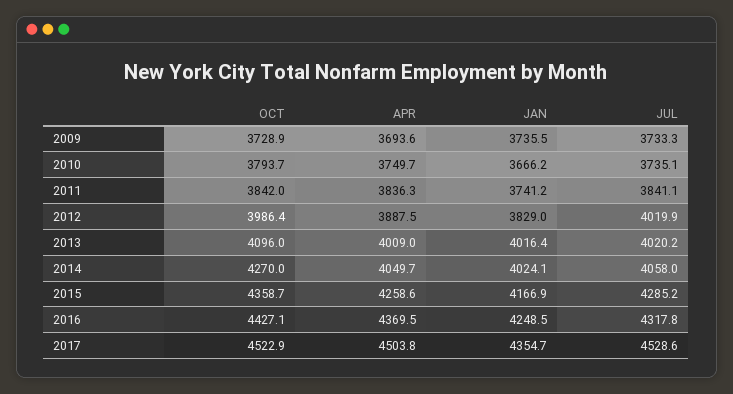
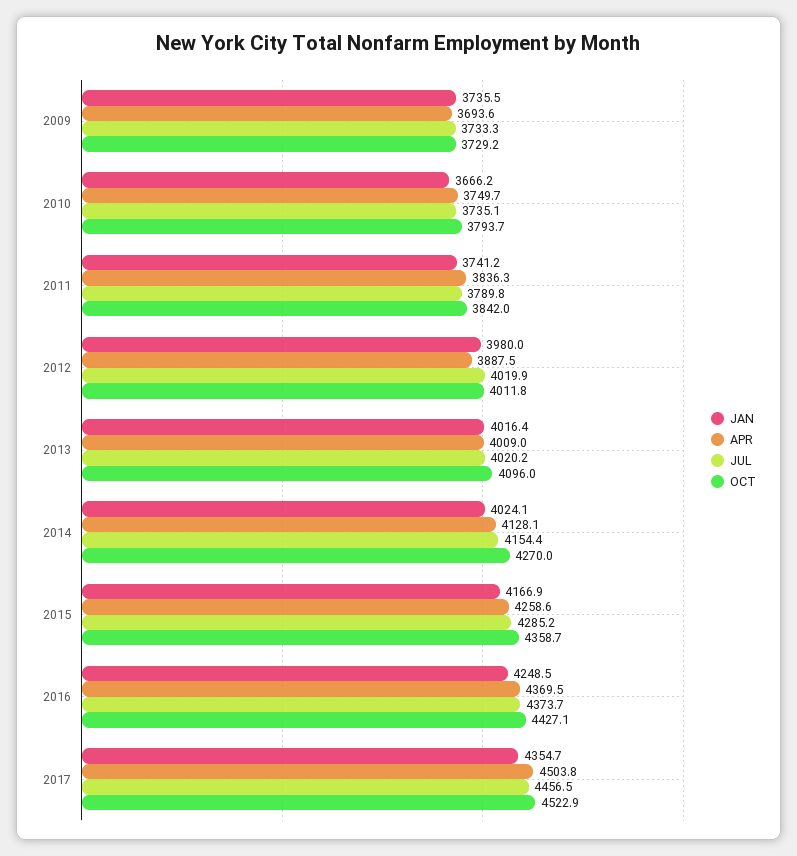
OCT, 2009: 3728.9 -> 3729.2
JUL, 2011: 3841.1 -> 3789.8
OCT, 2012: 3986.4 -> 4011.8
JAN, 2012: 3829 -> 3980
APR, 2014: 4049.7 -> 4128.1
JUL, 2014: 4058 -> 4154.4
JUL, 2016: 4317.8 -> 4373.7
JUL, 2017: 4528.6 -> 4456.5

